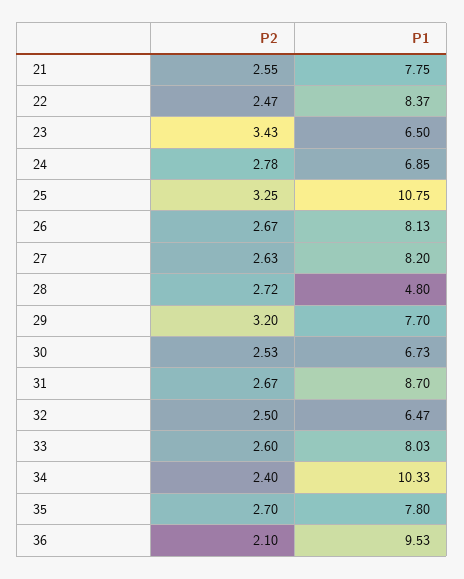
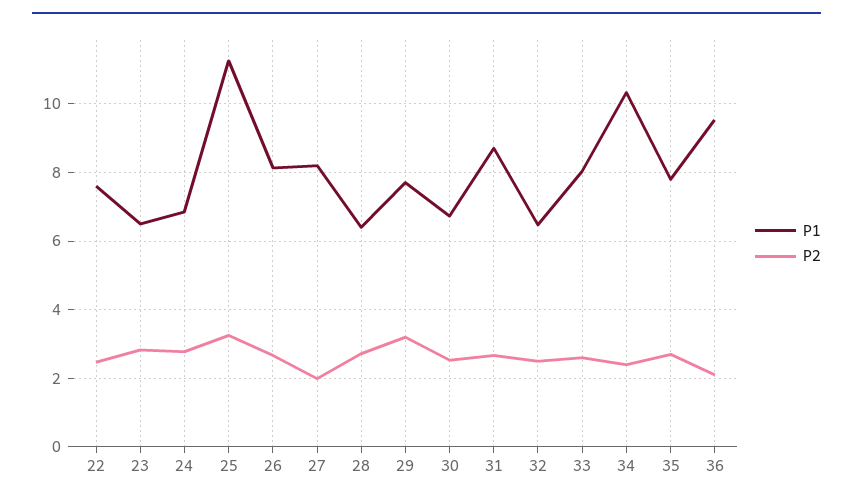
P2, 21: 2.55 -> none
P1, 21: 7.75 -> none
P1, 22: 8.37 -> 7.6
P2, 23: 3.43 -> 2.8
P1, 25: 10.75 -> 11.2
P2, 27: 2.63 -> 2
P1, 28: 4.8 -> 6.4

